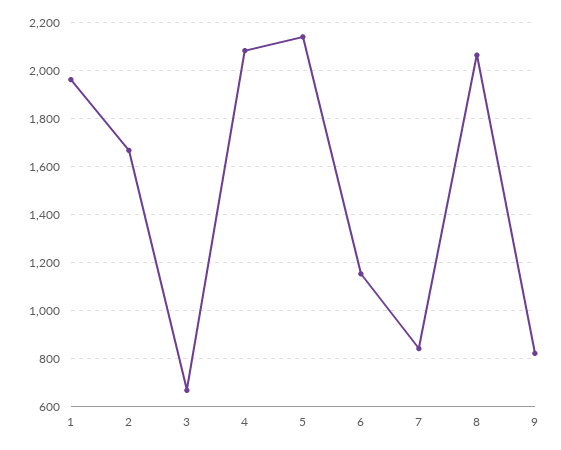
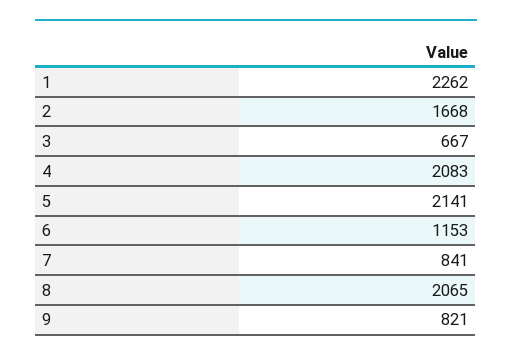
1: 1950 -> 2262

